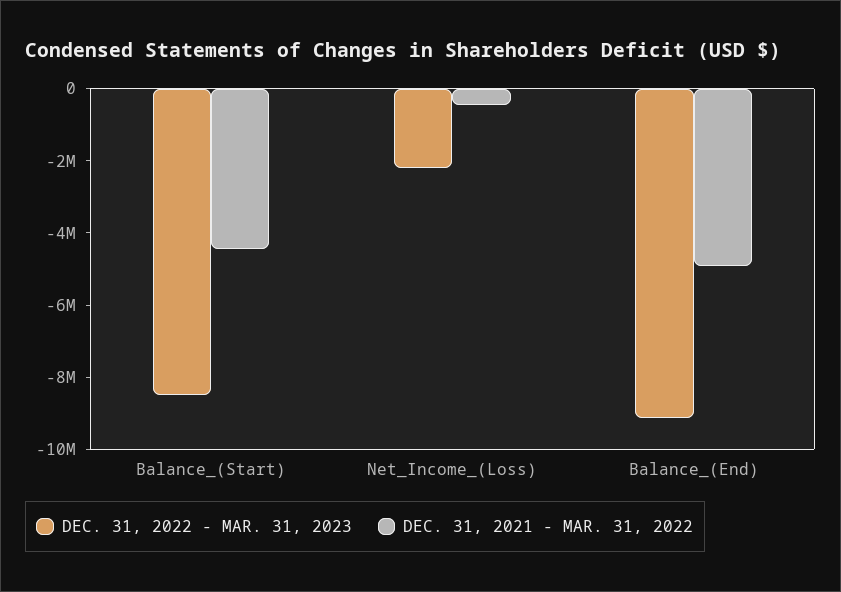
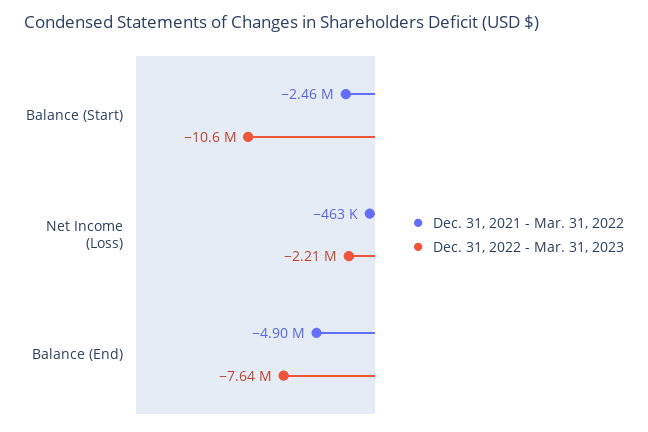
DEC. 31, 2022 - MAR. 31, 2023, Balance_(Start): -8500000 -> -10600000
DEC. 31, 2021 - MAR. 31, 2022, Balance_(Start): -4500000 -> -2460000
DEC. 31, 2022 - MAR. 31, 2023, Balance_(End): -9000000 -> -7640000

